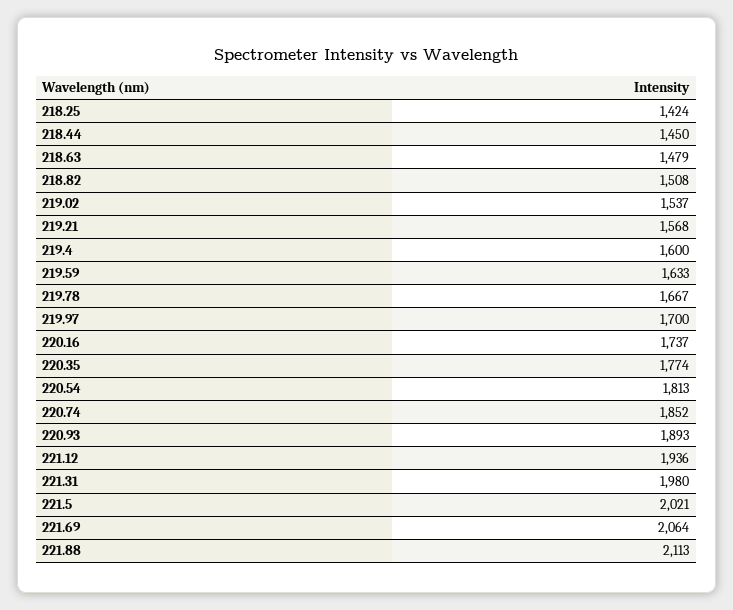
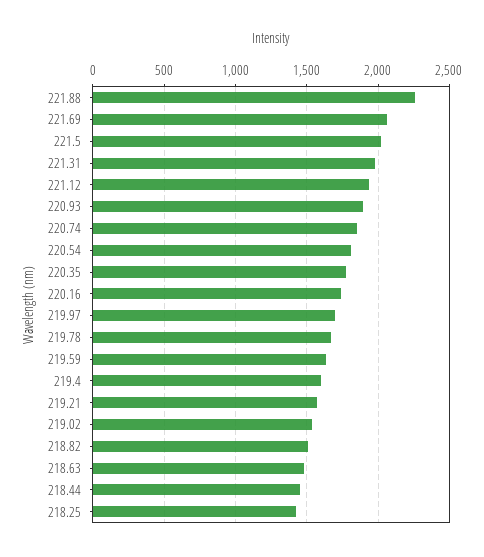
221.88: 2113 -> 2250

